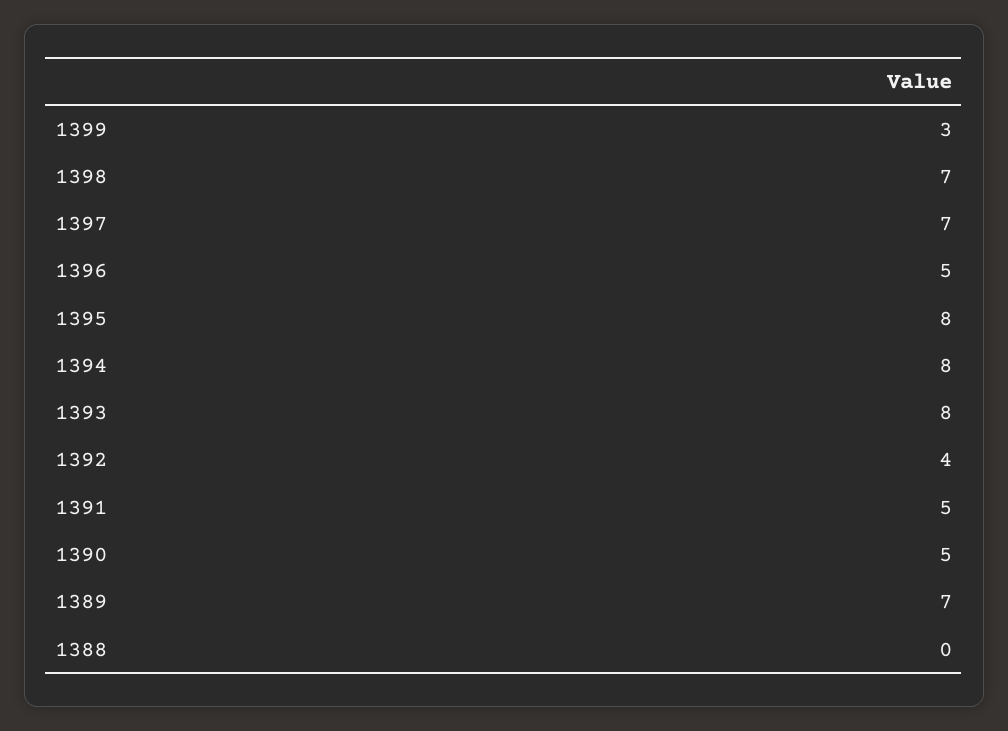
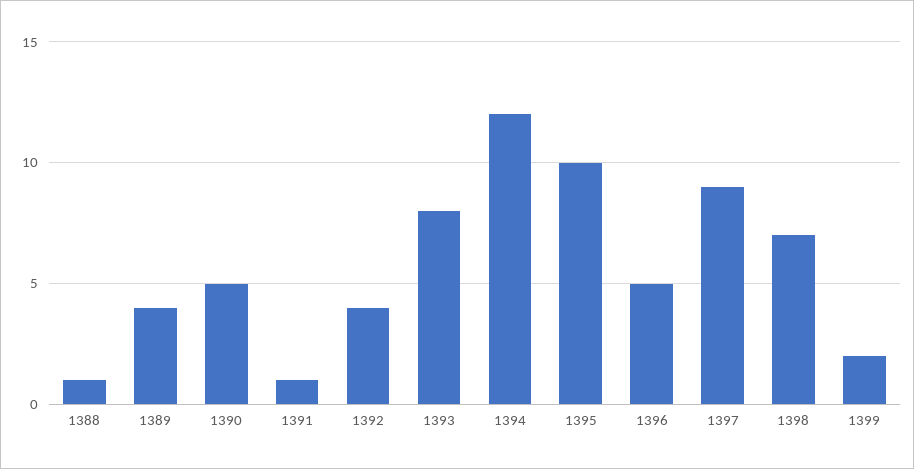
1399: 3 -> 2
1397: 7 -> 9
1395: 8 -> 10
1394: 8 -> 12
1391: 5 -> 1
1389: 7 -> 4
1388: 0 -> 1

